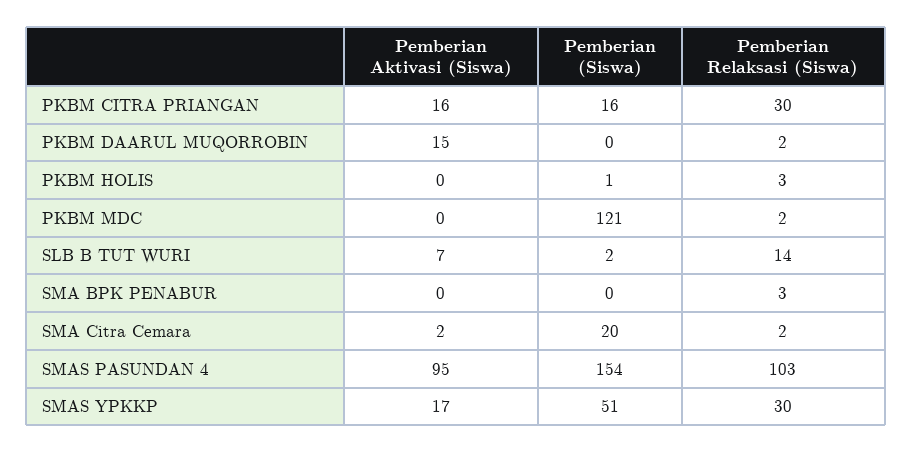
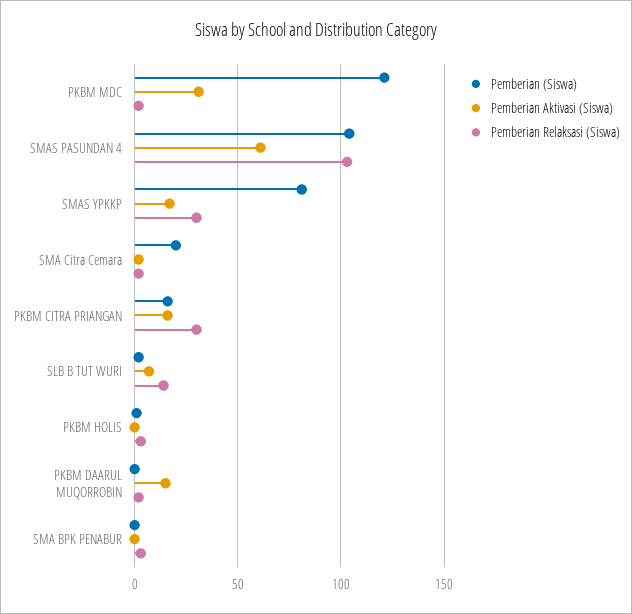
Pemberian Aktivasi (Siswa), PKBM MDC: 0 -> 30
Pemberian Aktivasi (Siswa), SMAS PASUNDAN 4: 95 -> 60
Pemberian (Siswa), SMAS PASUNDAN 4: 154 -> 105
Pemberian (Siswa), SMAS YPKKP: 51 -> 80

